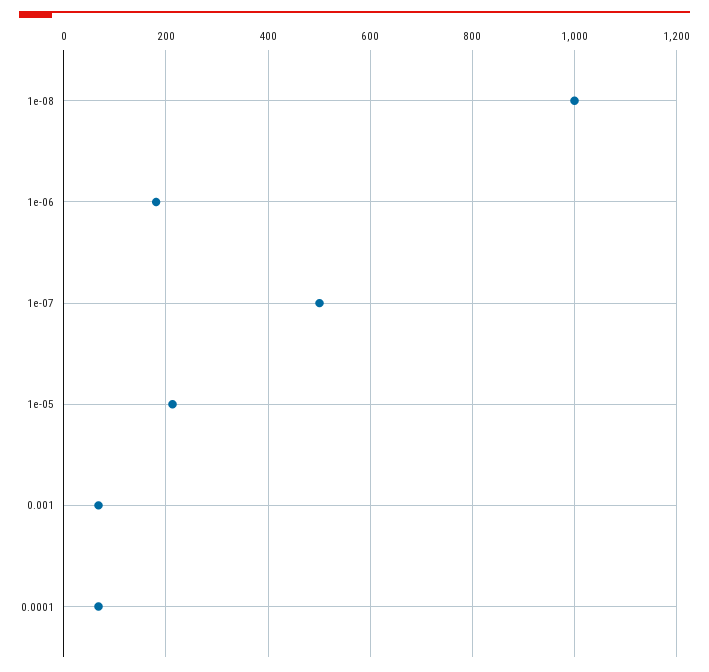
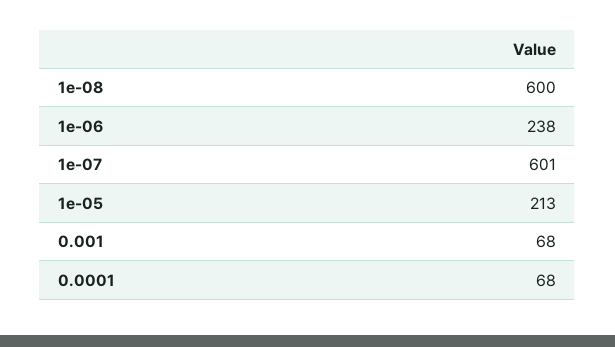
1e-08: 1000 -> 600
1e-06: 180 -> 238
1e-07: 500 -> 601

